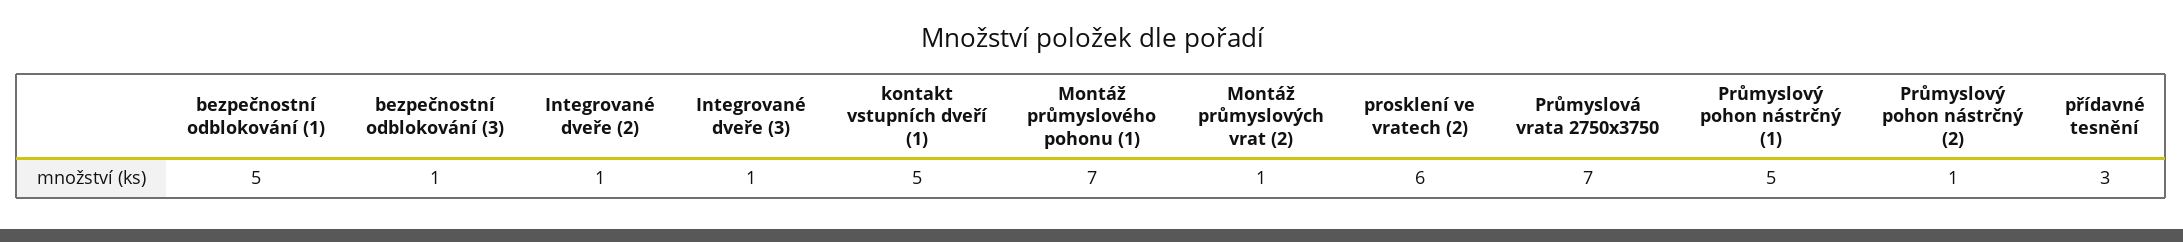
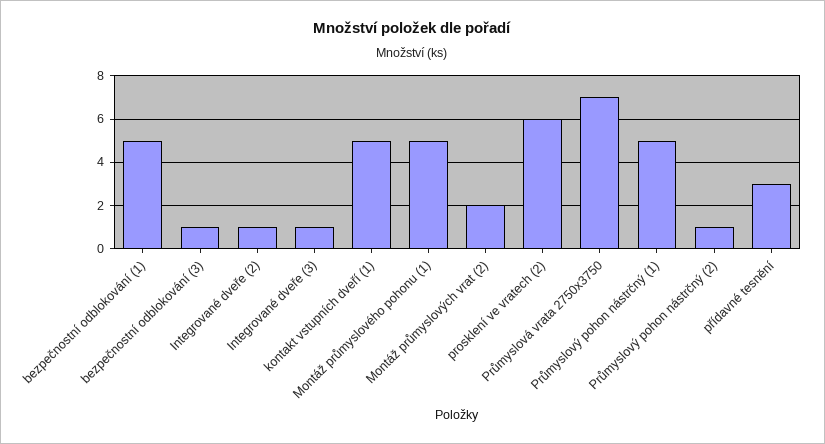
Montáž průmyslového pohonu (1): 7 -> 5
Montáž průmyslových vrat (2): 1 -> 2

